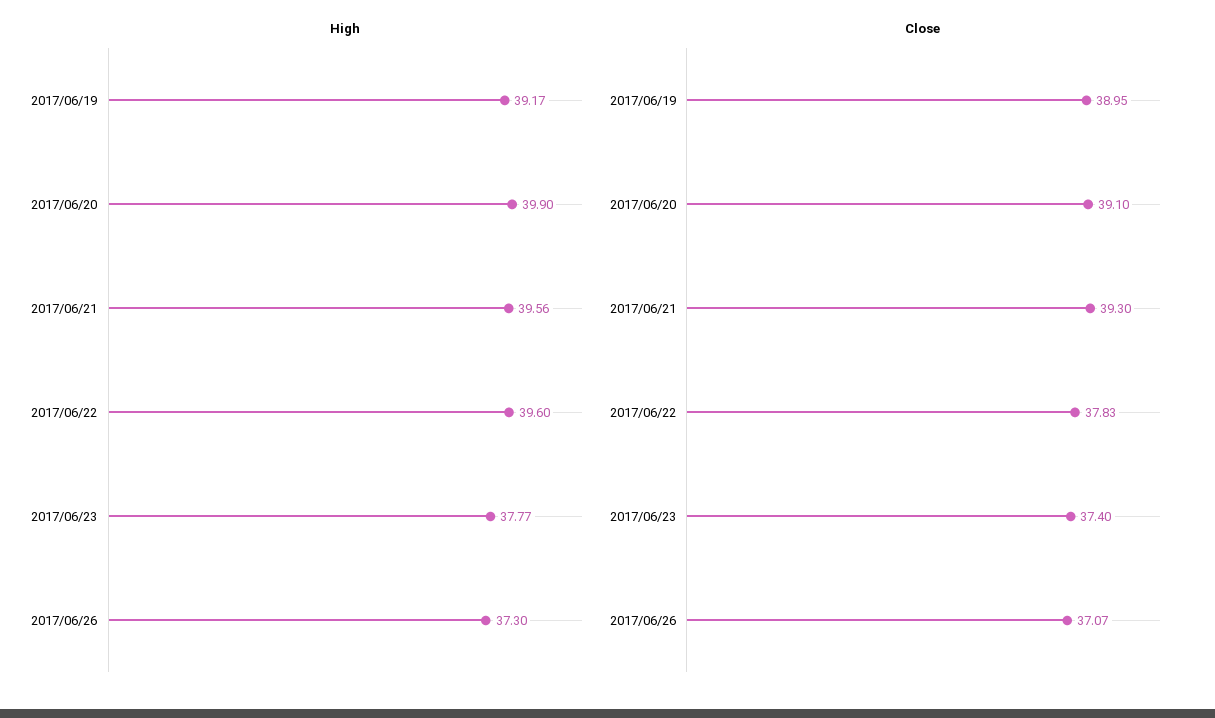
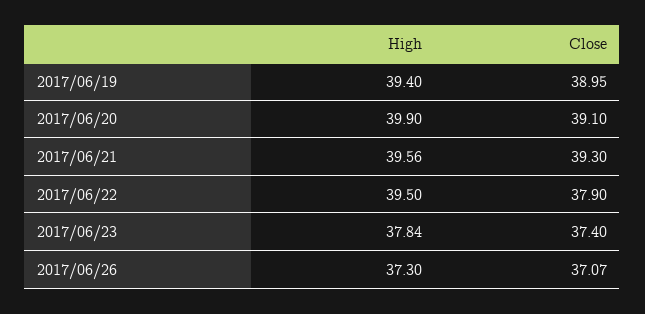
High, 2017/06/19: 39.17 -> 39.4
High, 2017/06/22: 39.6 -> 39.5
High, 2017/06/23: 37.77 -> 37.84
Close, 2017/06/22: 37.83 -> 37.9

